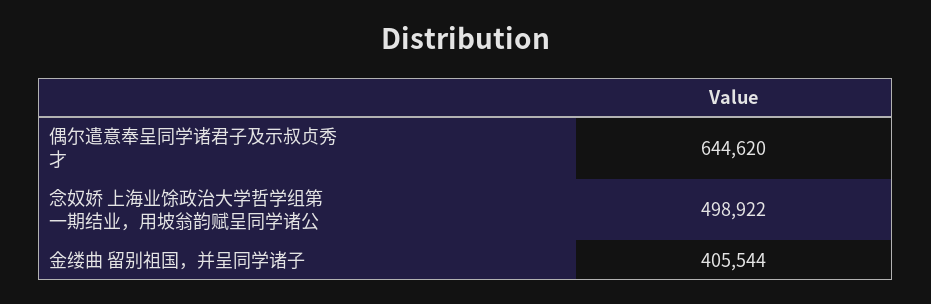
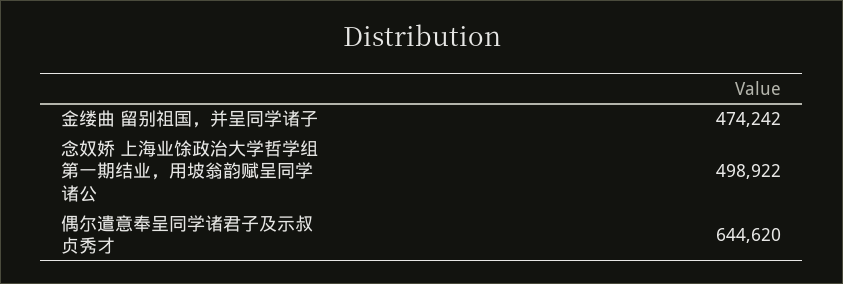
金缕曲 留别祖国，并呈同学诸子: 405544 -> 474242

